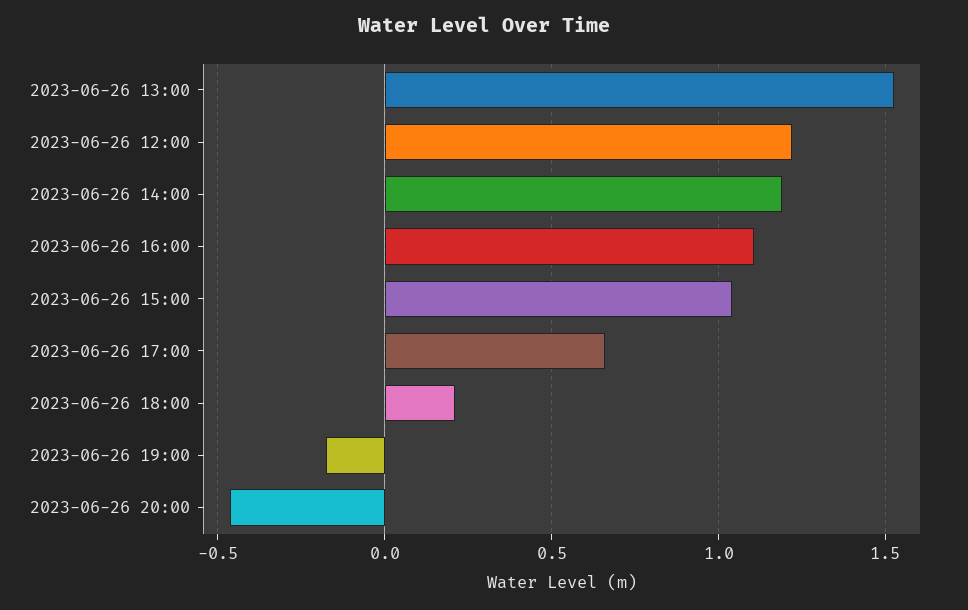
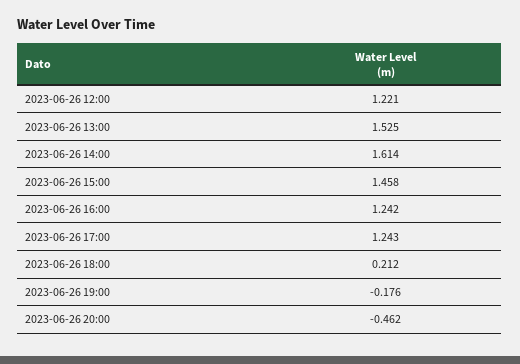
2023-06-26 14:00: 1.2 -> 1.614
2023-06-26 16:00: 1.1 -> 1.242
2023-06-26 15:00: 1.05 -> 1.458
2023-06-26 17:00: 0.65 -> 1.243

